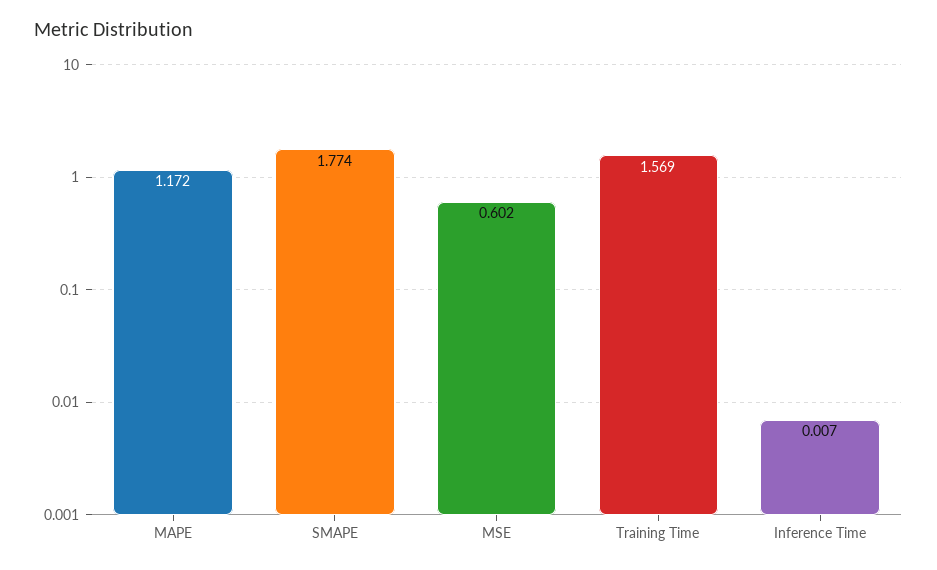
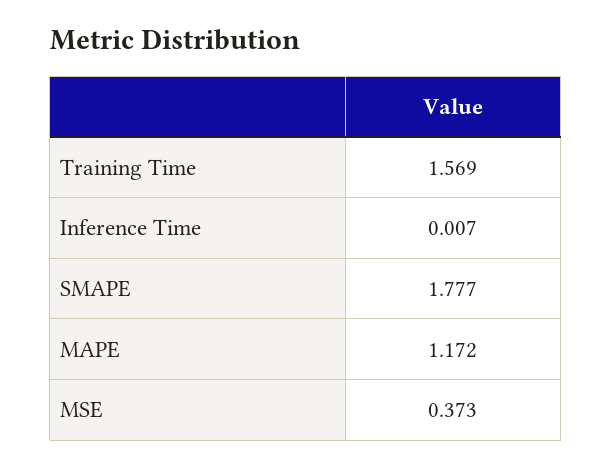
SMAPE: 1.774 -> 1.777
MSE: 0.602 -> 0.373

